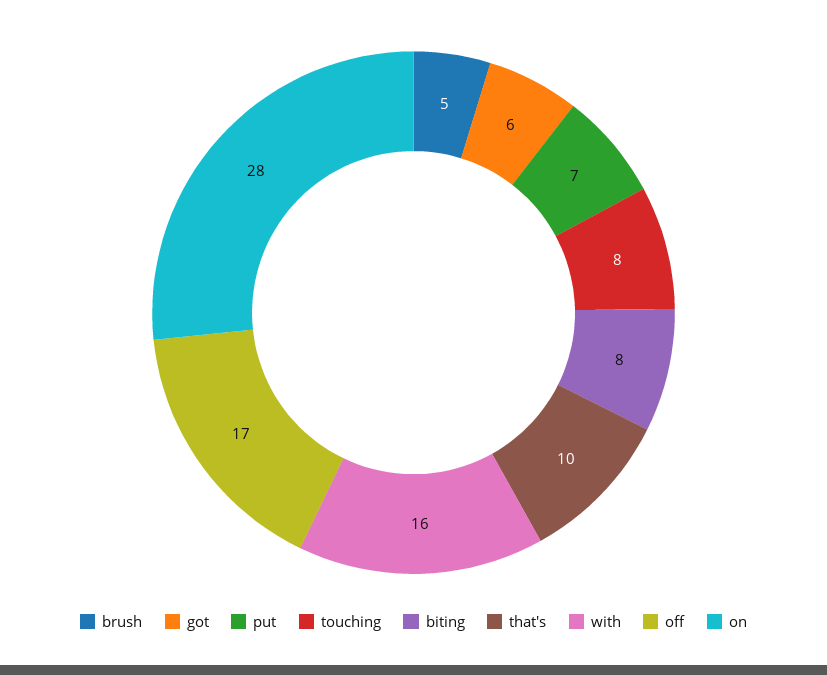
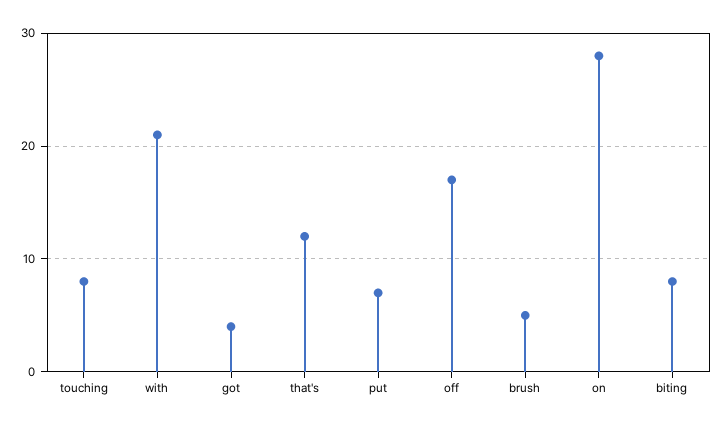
got: 6 -> 4
that's: 10 -> 12
with: 16 -> 21

